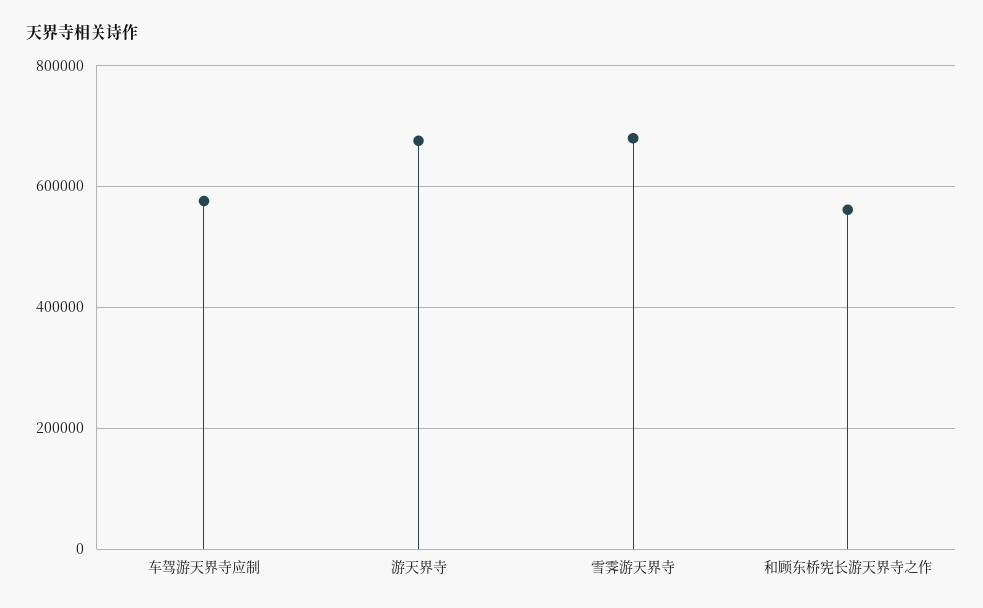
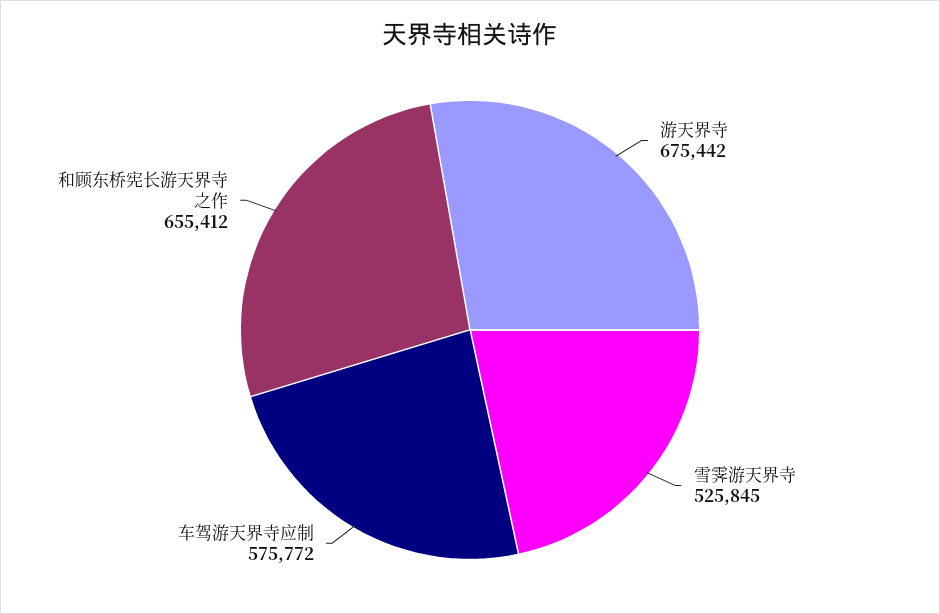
雪霁游天界寺: 680000 -> 525845
和顾东桥宪长游天界寺之作: 560000 -> 655412

